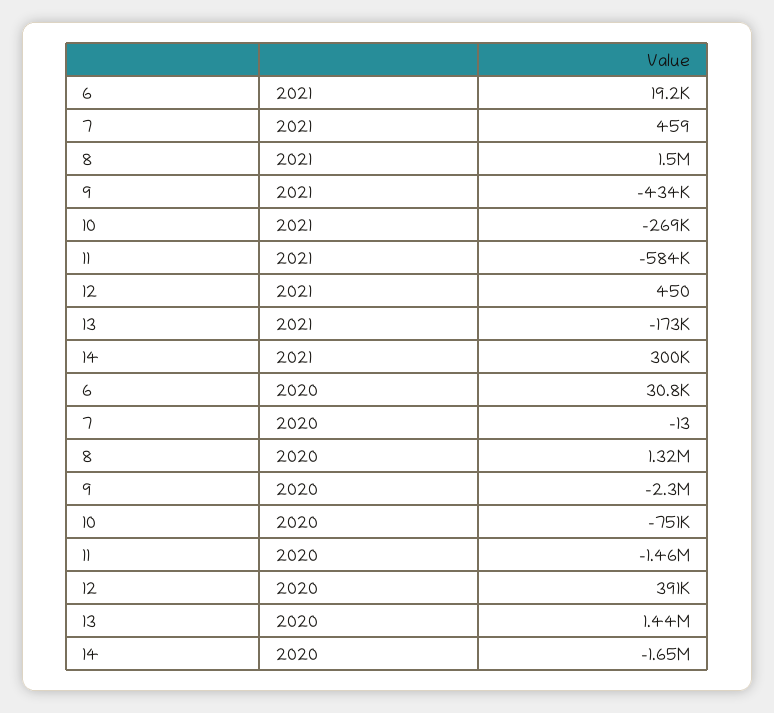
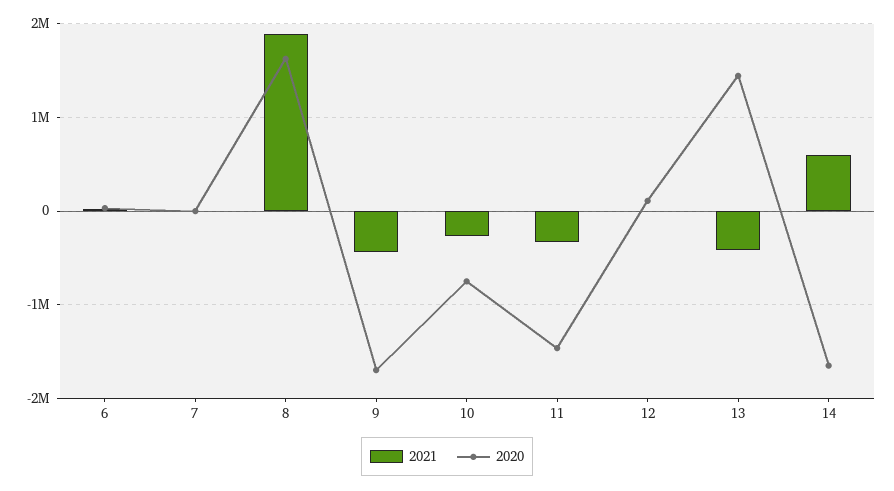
2021, 8: 1500000 -> 1900000
2021, 11: -584000 -> -300000
2021, 13: -173000 -> -400000
2021, 14: 300000 -> 600000
2020, 8: 1320000 -> 1600000
2020, 9: -2300000 -> -1700000
2020, 12: 391000 -> 100000

